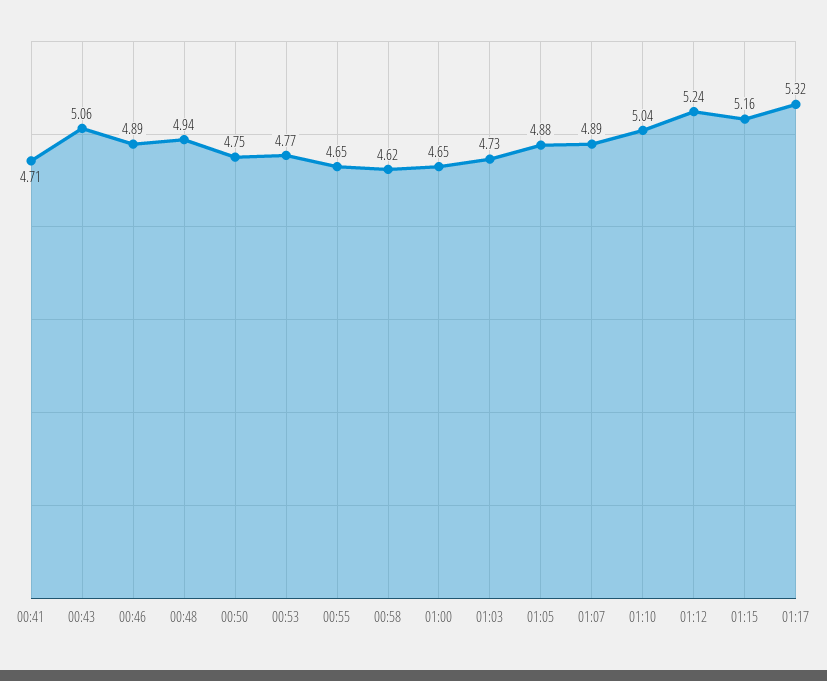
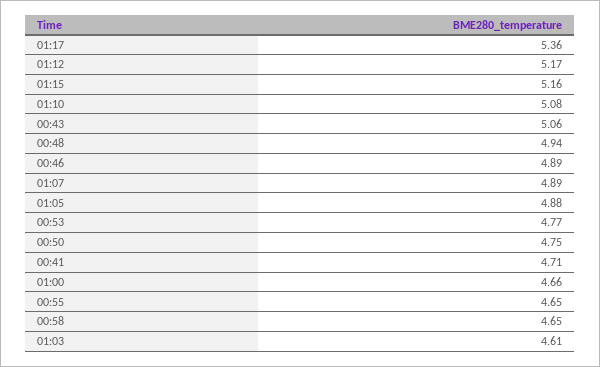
00:58: 4.62 -> 4.65
01:00: 4.65 -> 4.66
01:03: 4.73 -> 4.61
01:10: 5.04 -> 5.08
01:12: 5.24 -> 5.17
01:17: 5.32 -> 5.36

